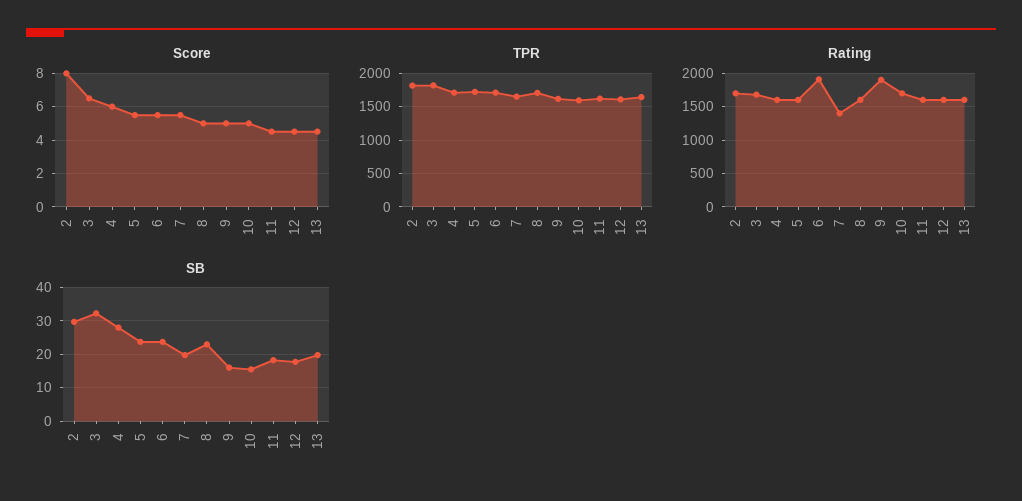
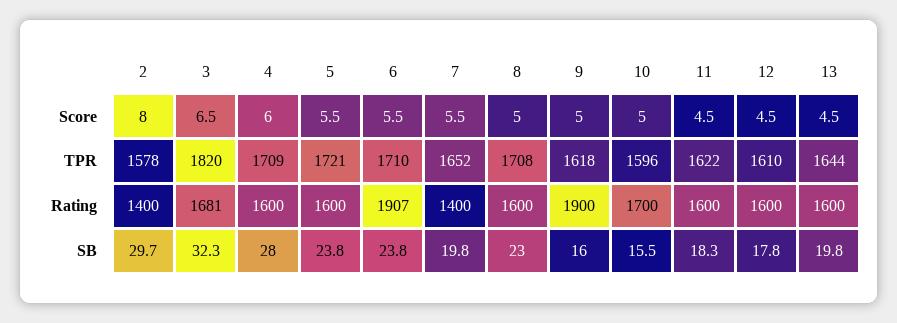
TPR, 2: 1800 -> 1578
Rating, 2: 1700 -> 1400

